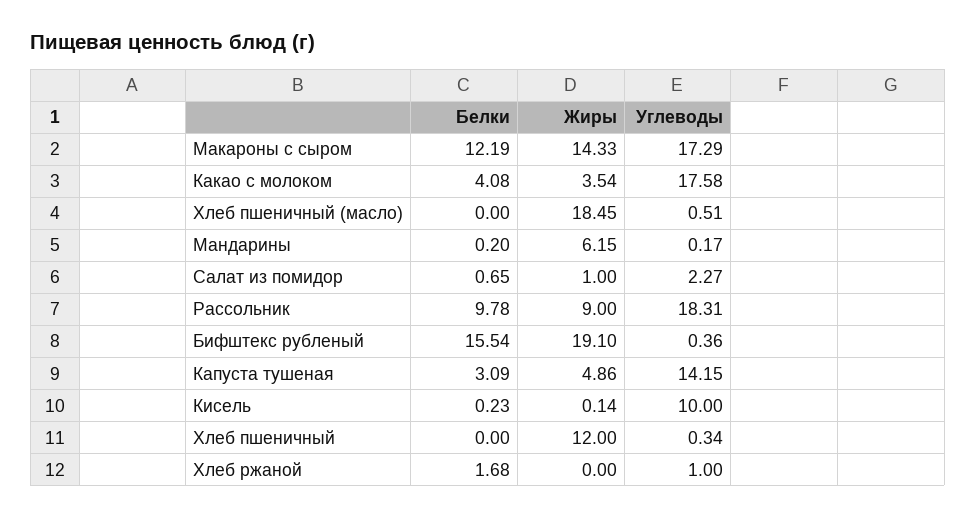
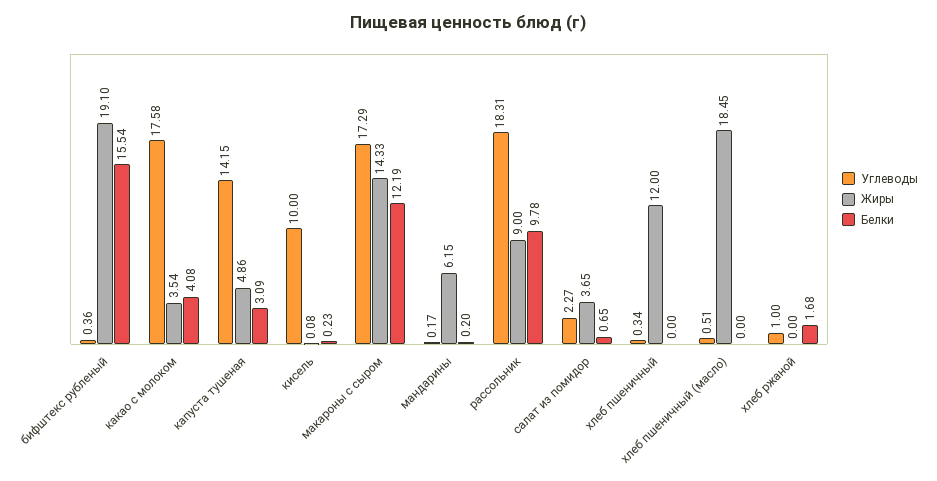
Жиры, Салат из помидор: 1 -> 3.65
Жиры, Кисель: 0.14 -> 0.08

